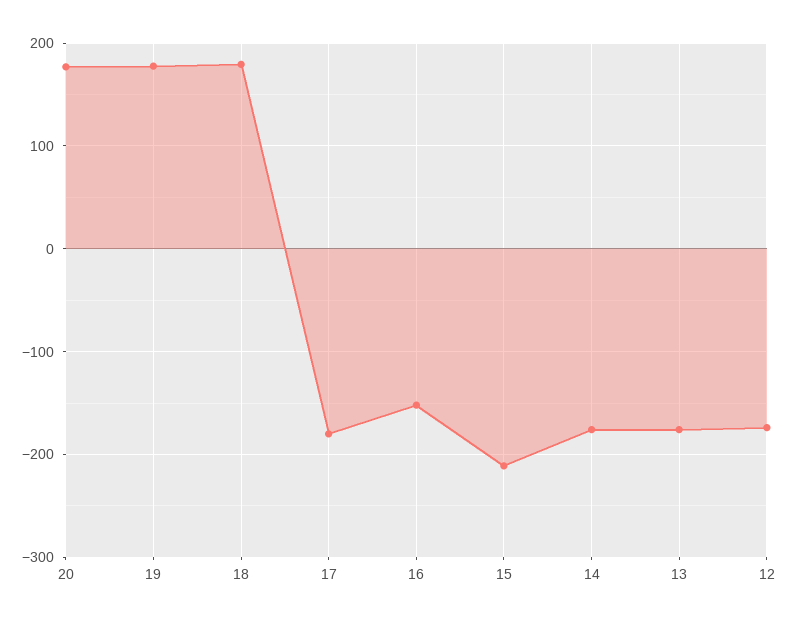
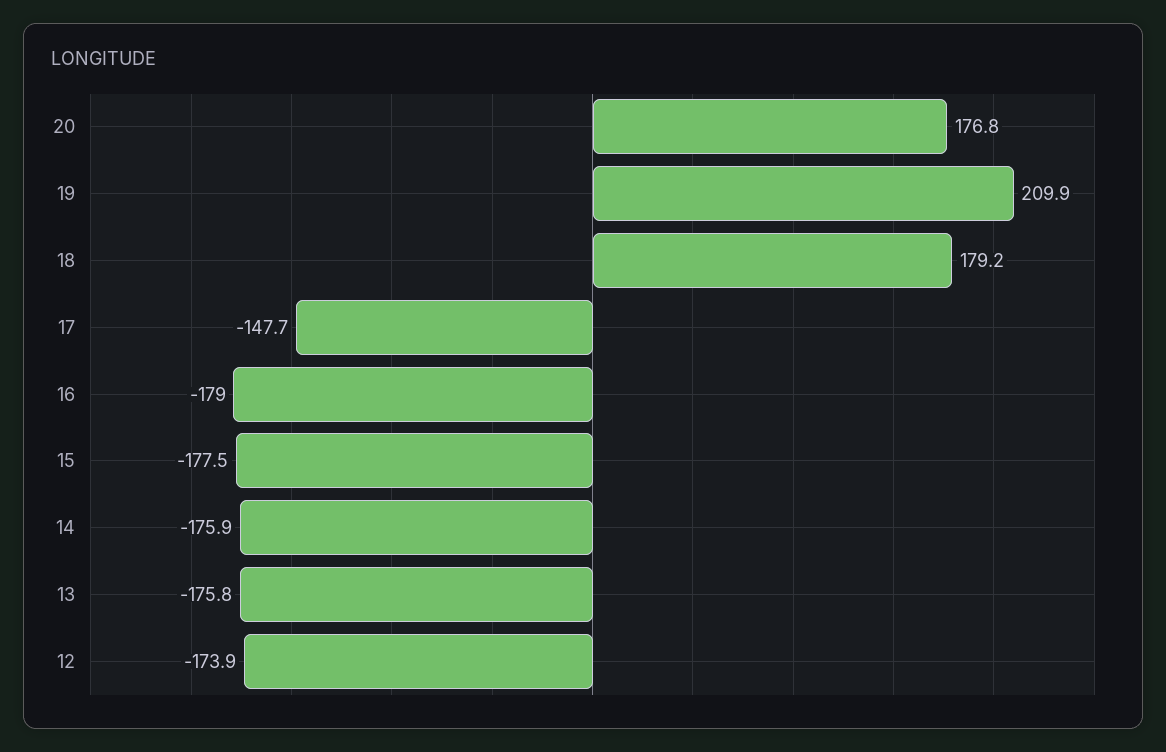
19: 180 -> 209.9
17: -180 -> -147.7
16: -150 -> -179
15: -210 -> -177.5

